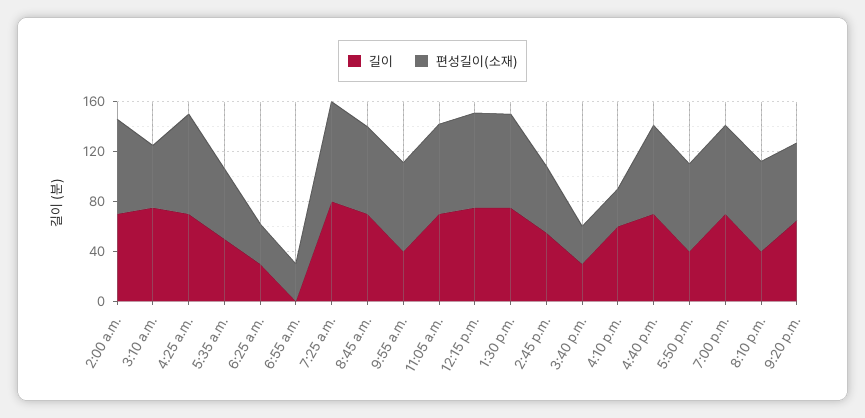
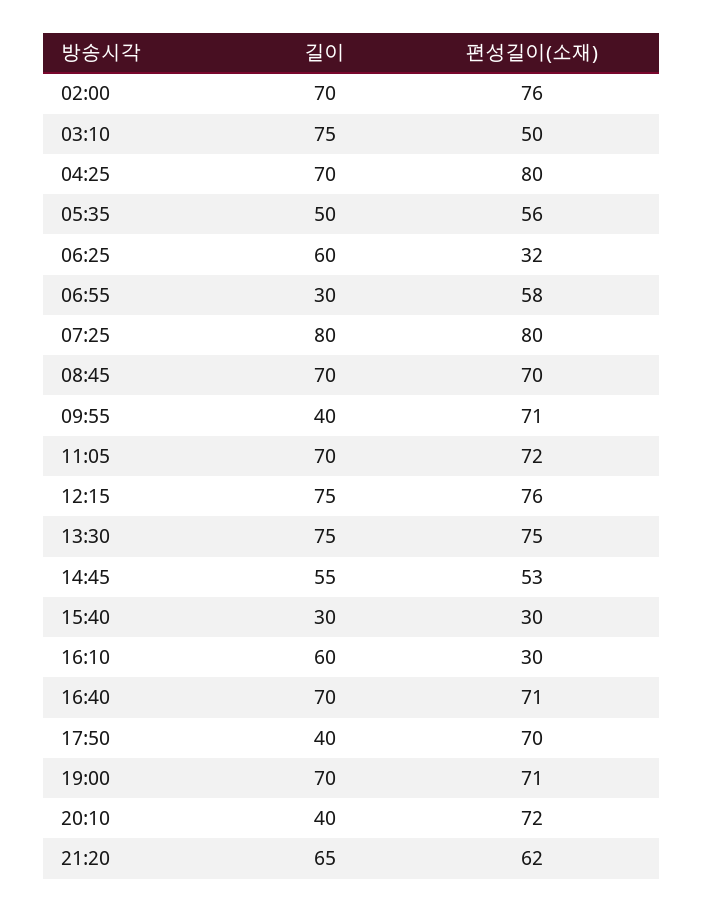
길이, 6:25 a.m.: 30 -> 60
길이, 6:55 a.m.: 0 -> 30
편성길이(소재), 6:55 a.m.: 30 -> 58

